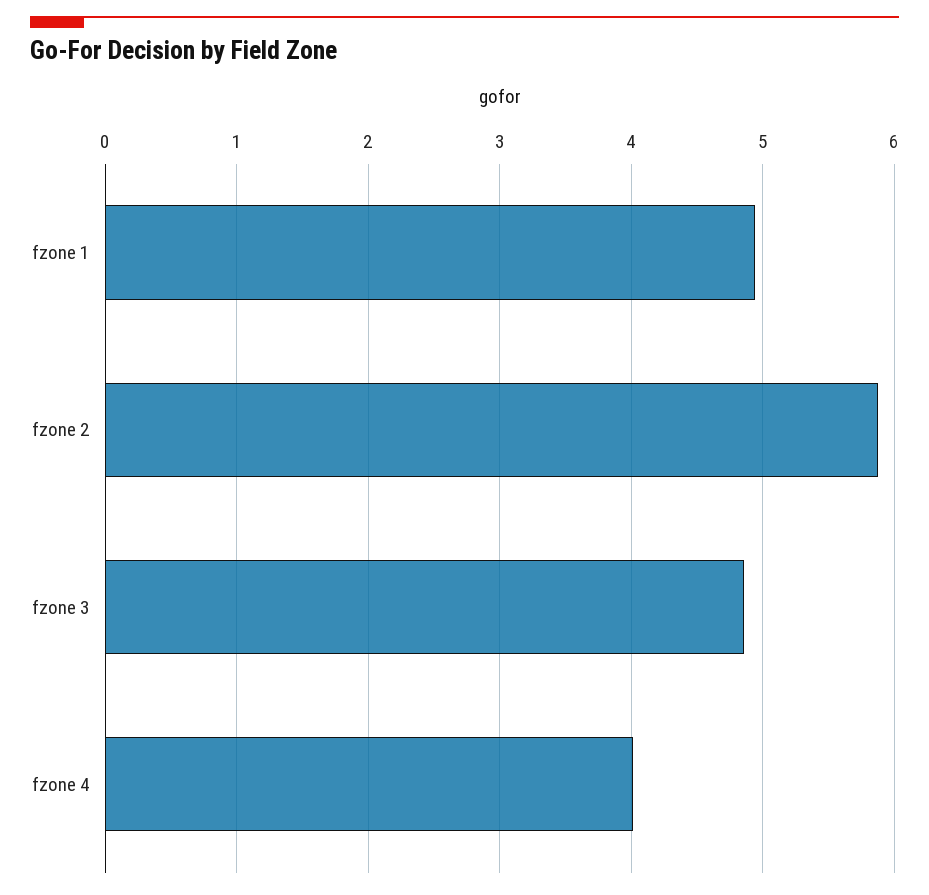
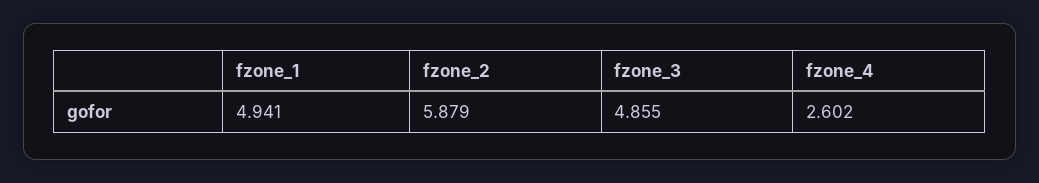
fzone 4: 4 -> 2.602

